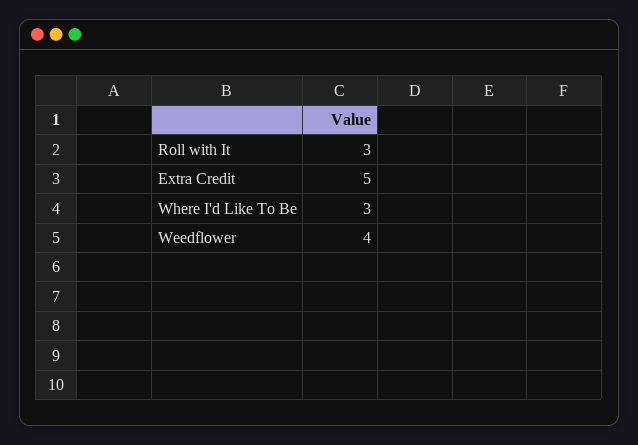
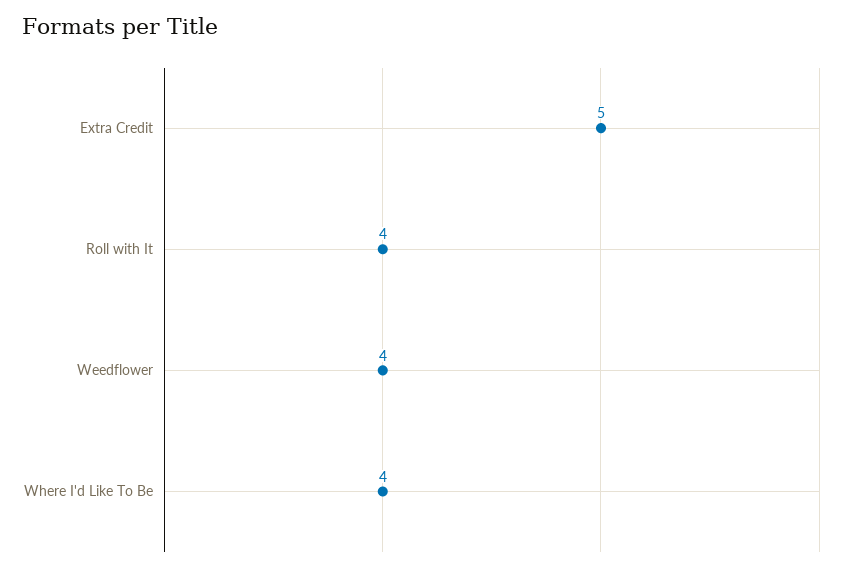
Roll with It: 3 -> 4
Where I'd Like To Be: 3 -> 4

